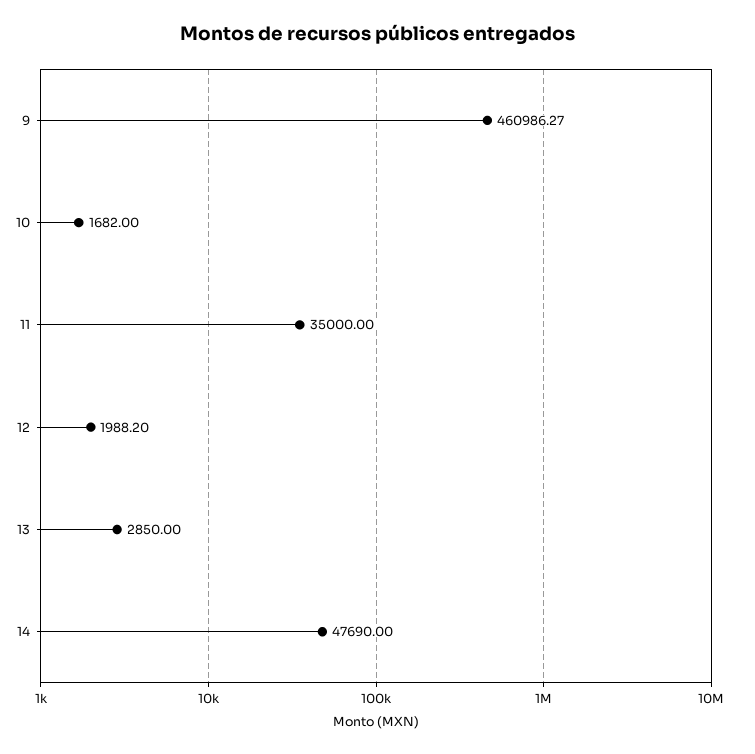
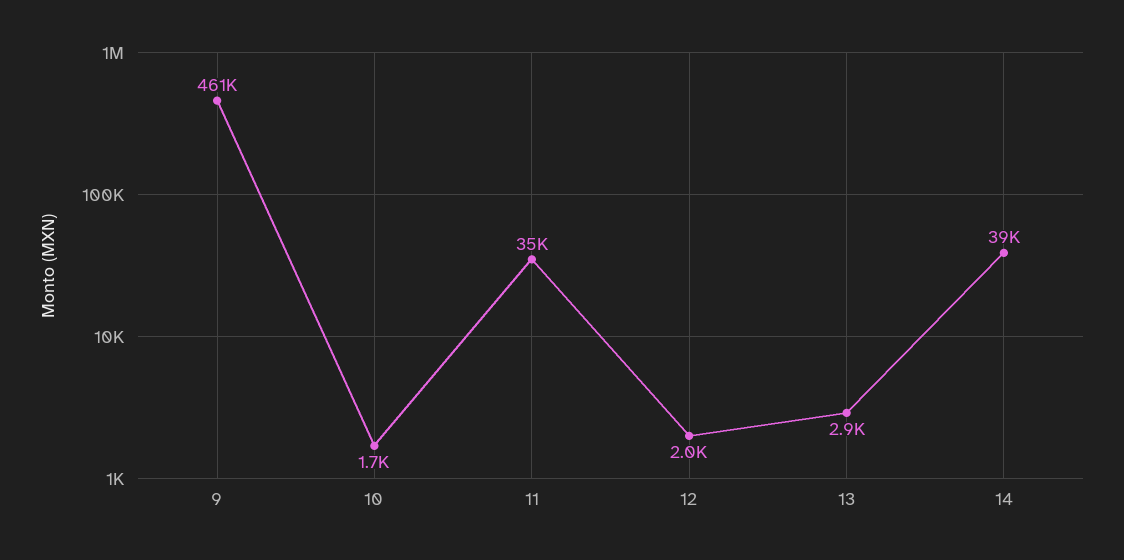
14: 47690 -> 39000

